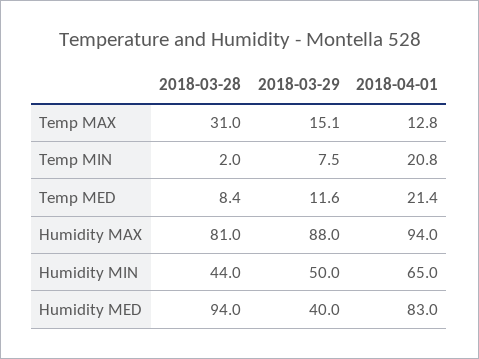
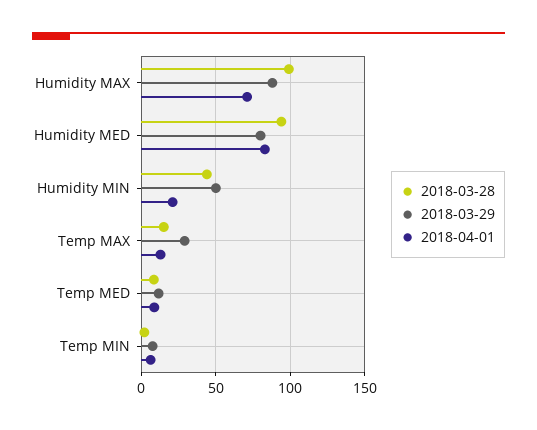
2018-03-28, Temp MAX: 31 -> 15
2018-03-29, Temp MAX: 15.1 -> 30
2018-04-01, Temp MIN: 20.8 -> 5
2018-04-01, Temp MED: 21.4 -> 10
2018-03-28, Humidity MAX: 81 -> 100
2018-04-01, Humidity MAX: 94 -> 70
2018-04-01, Humidity MIN: 65 -> 20
2018-03-29, Humidity MED: 40 -> 80

